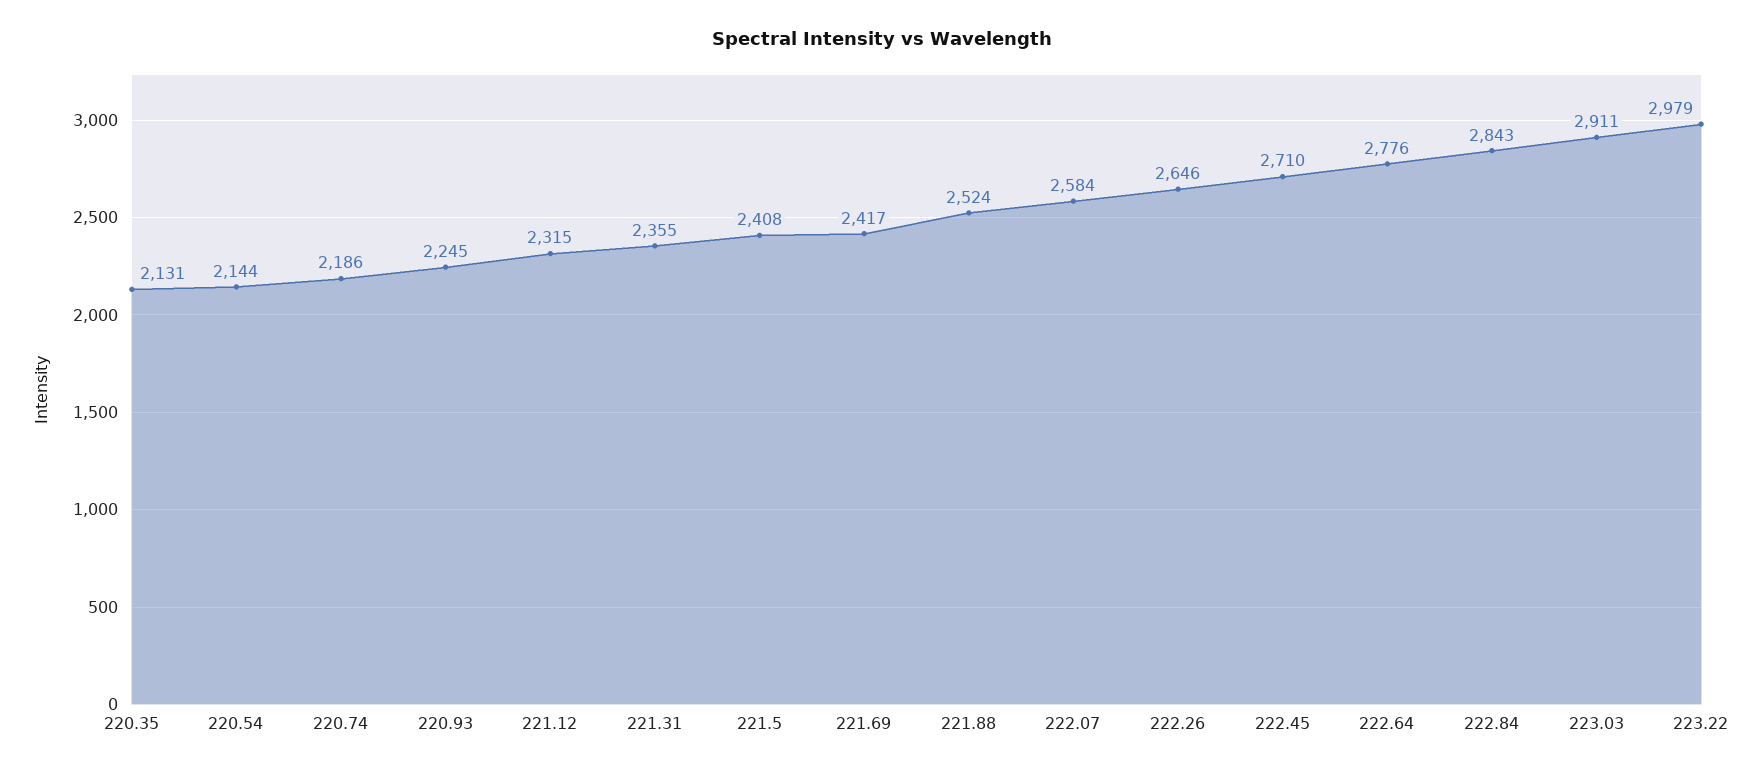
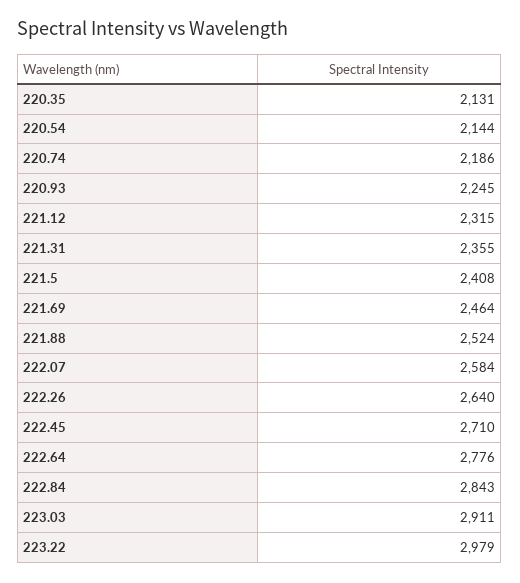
221.69: 2417 -> 2464
222.26: 2646 -> 2640

